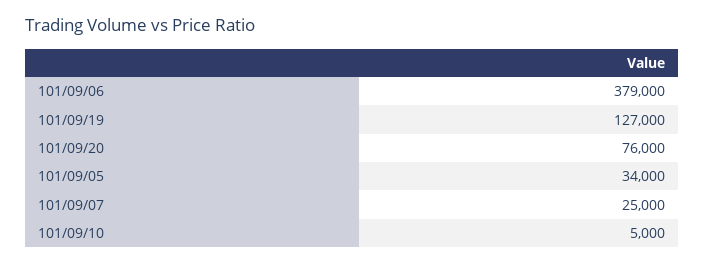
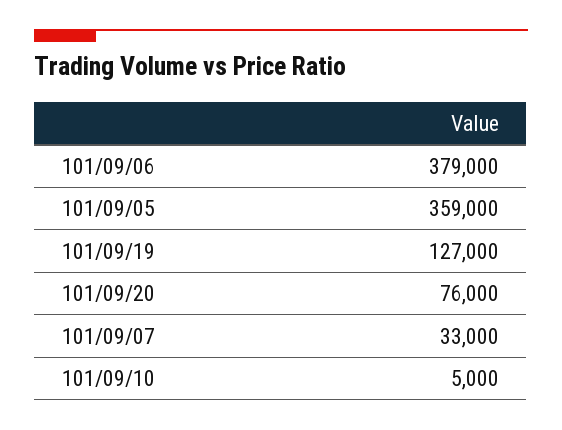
101/09/05: 34000 -> 359000
101/09/07: 25000 -> 33000

